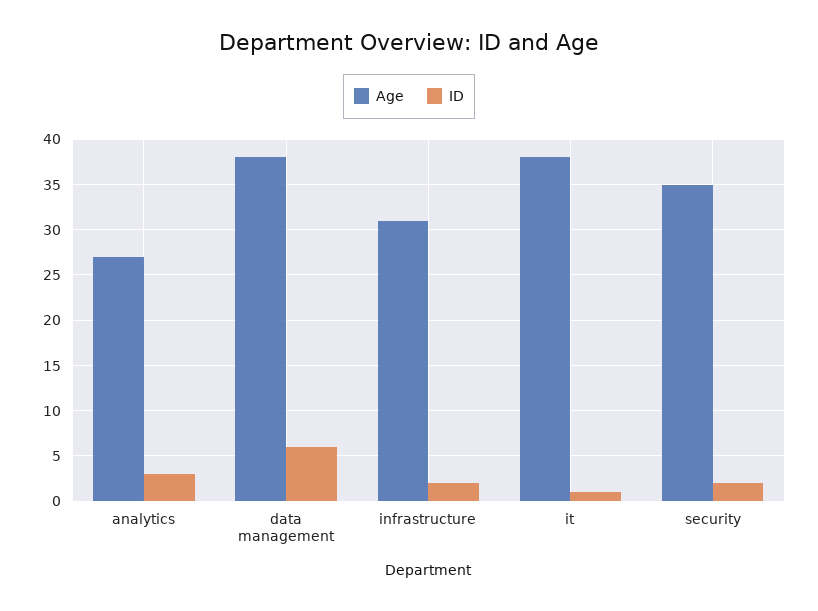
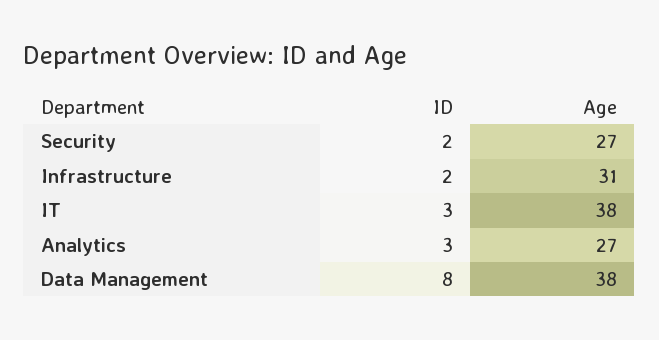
ID, data management: 6 -> 8
ID, it: 1 -> 3
Age, security: 35 -> 27

